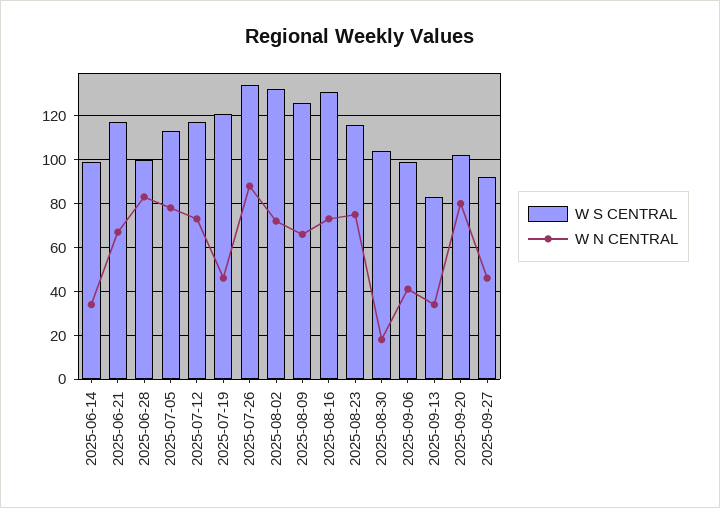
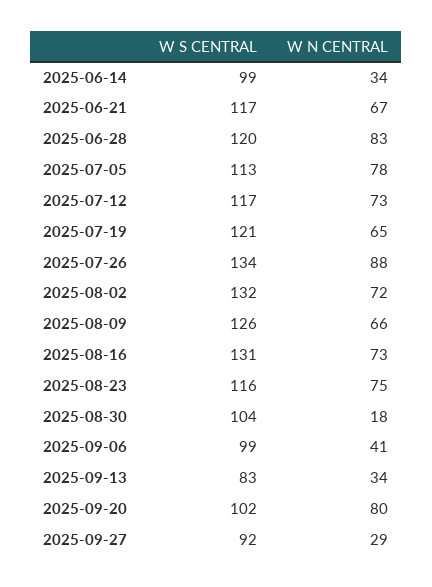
W S CENTRAL, 2025-06-28: 100 -> 120
W N CENTRAL, 2025-07-19: 45 -> 65
W N CENTRAL, 2025-09-27: 45 -> 29

